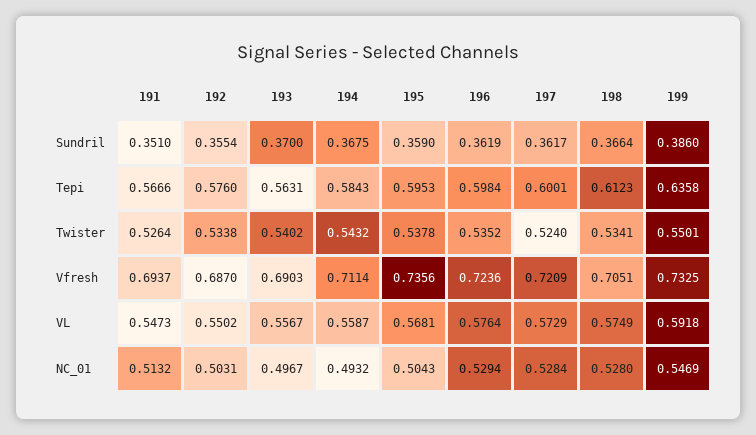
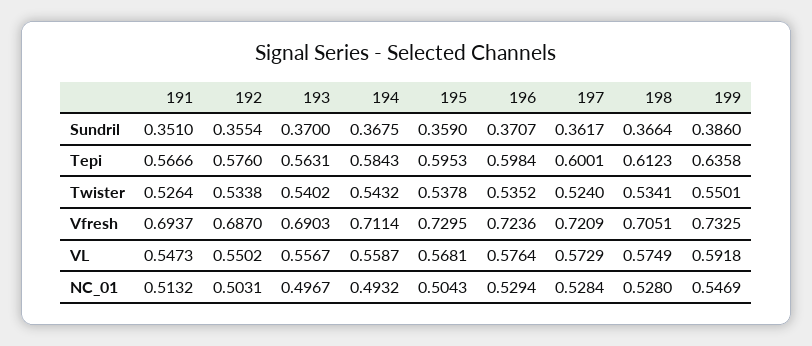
196, Sundril: 0.3619 -> 0.3707
195, Vfresh: 0.7356 -> 0.7295

